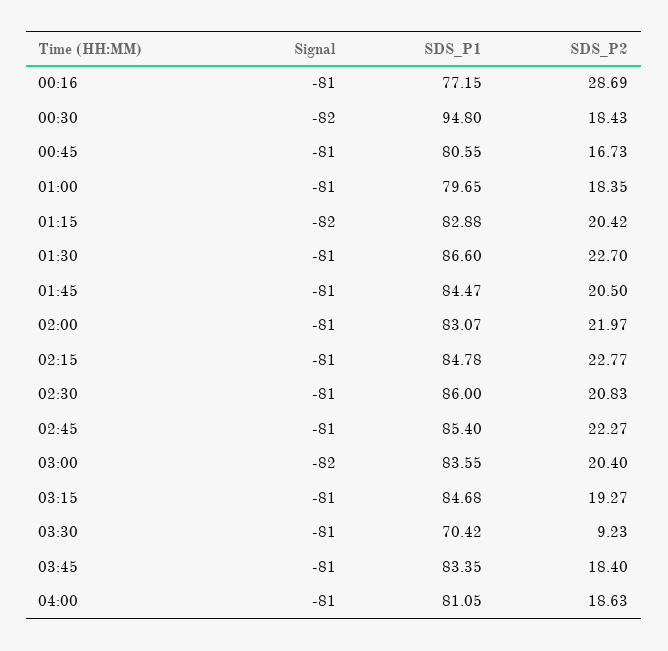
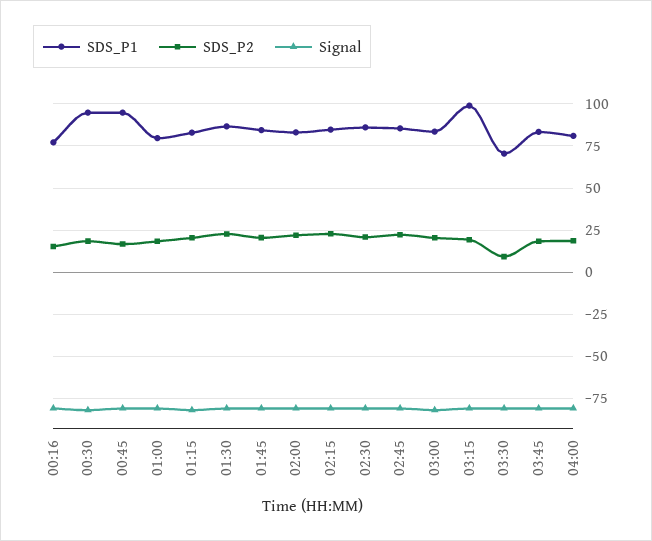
SDS_P2, 00:16: 28.69 -> 15
SDS_P1, 00:45: 80.55 -> 95
SDS_P1, 03:15: 84.68 -> 100

